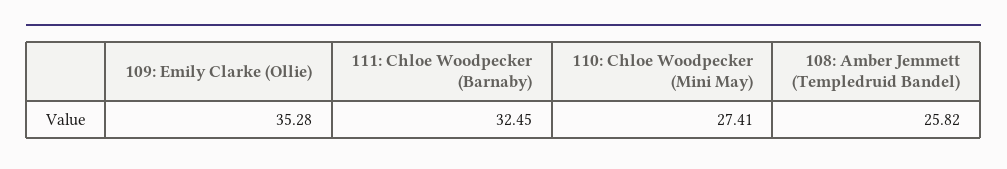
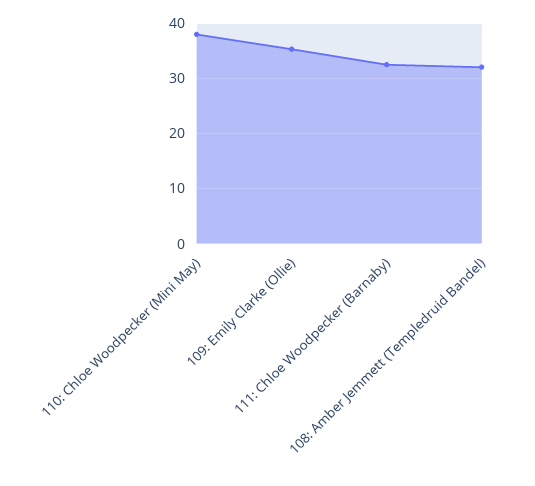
110: Chloe Woodpecker (Mini May): 27.41 -> 38
108: Amber Jemmett (Templedruid Bandel): 25.82 -> 32

